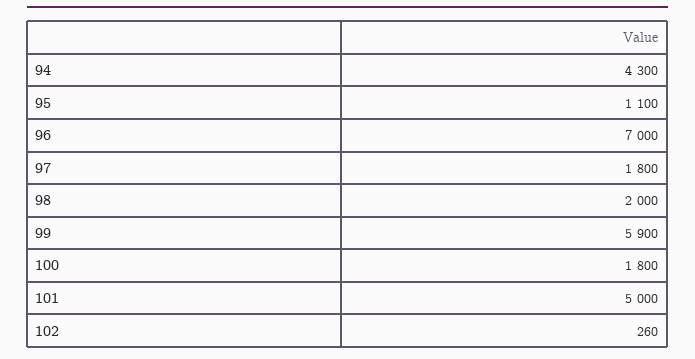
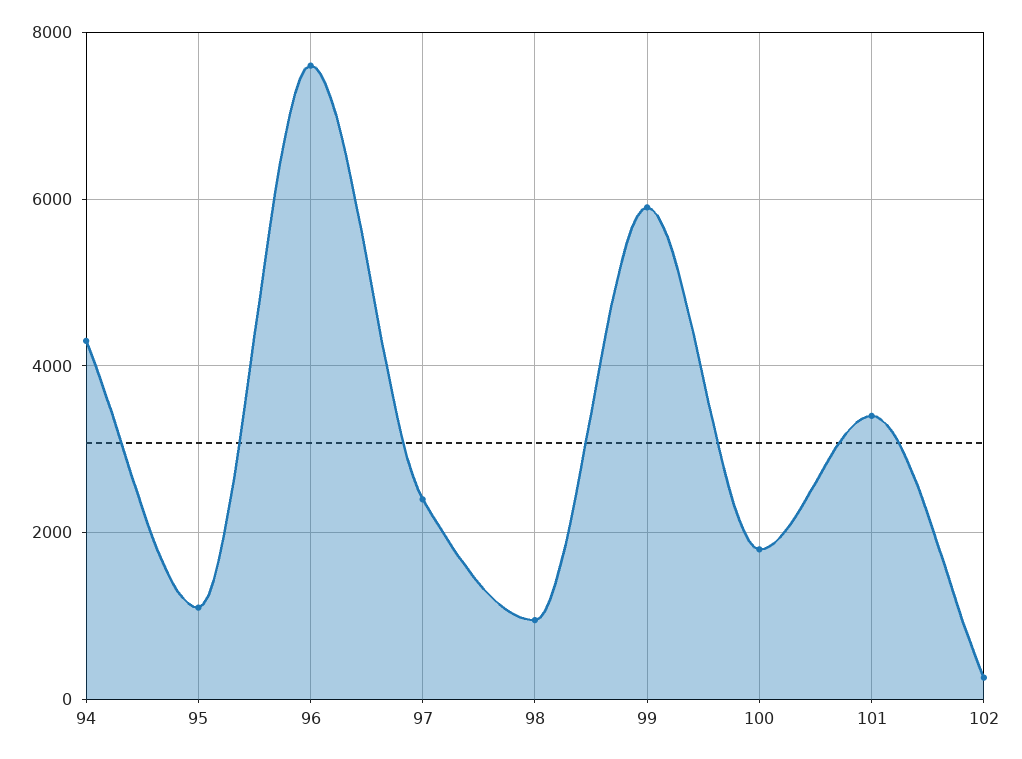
96: 7000 -> 7600
97: 1800 -> 2400
98: 2000 -> 1000
101: 5000 -> 3400

